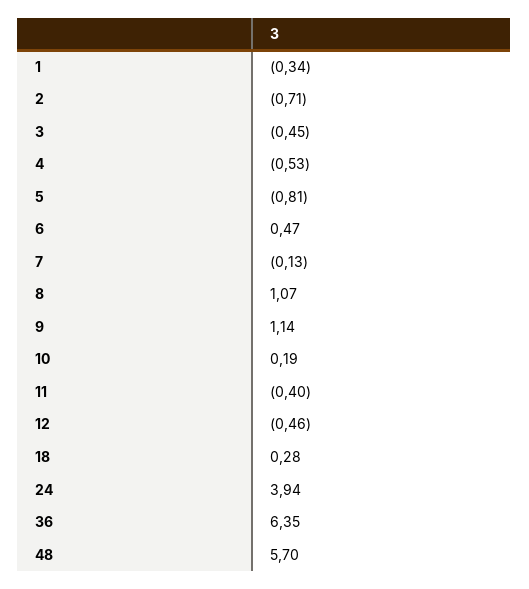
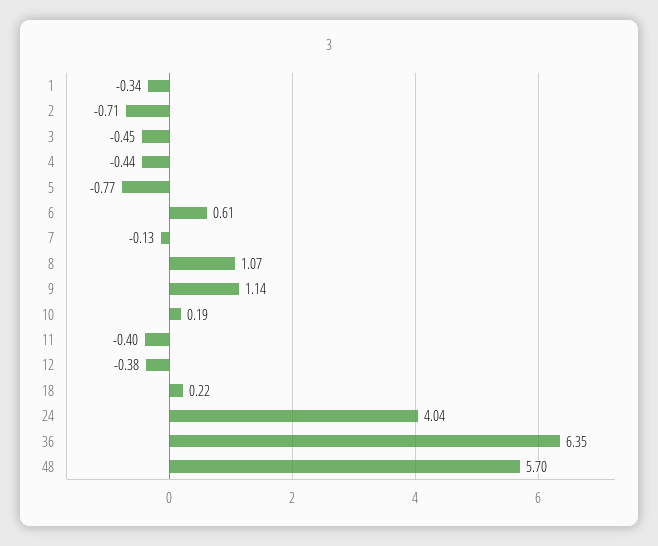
4: -0.53 -> -0.44
5: -0.81 -> -0.77
6: 0.47 -> 0.61
12: -0.46 -> -0.38
18: 0.28 -> 0.22
24: 3.94 -> 4.04

